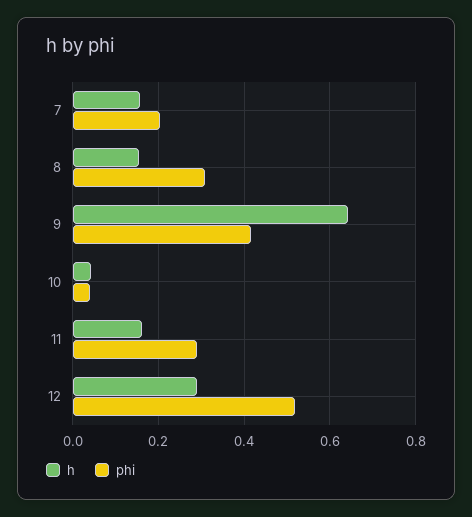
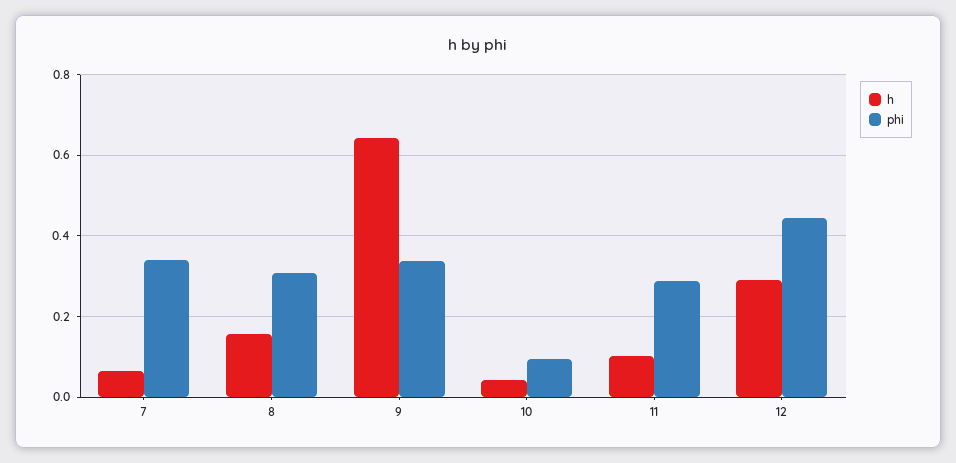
h, 7: 0.16 -> 0.06
phi, 7: 0.2 -> 0.34
phi, 9: 0.42 -> 0.34
phi, 10: 0.04 -> 0.1
h, 11: 0.16 -> 0.1
phi, 12: 0.52 -> 0.44

